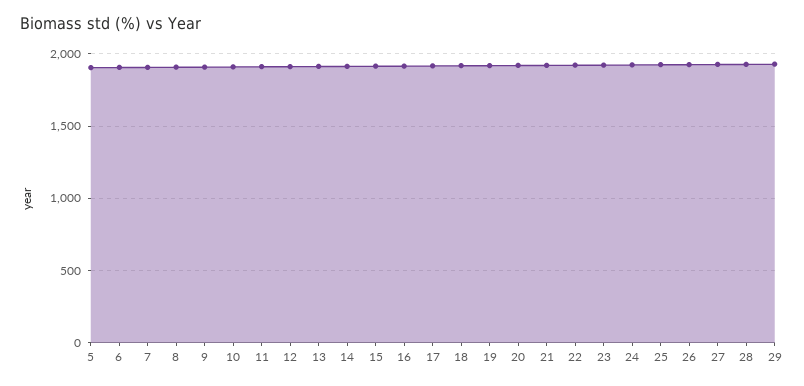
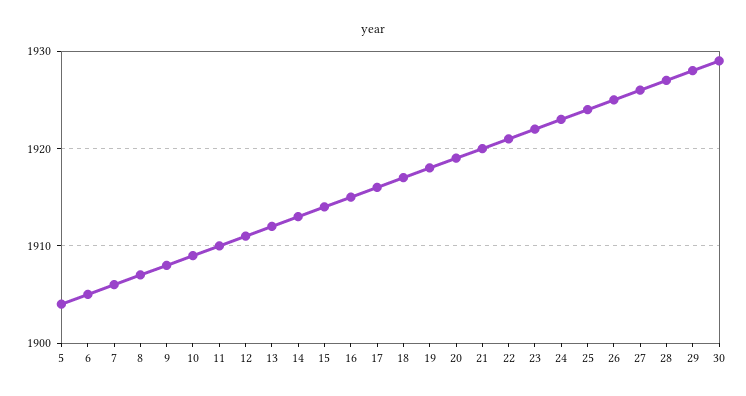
30: none -> 1929

